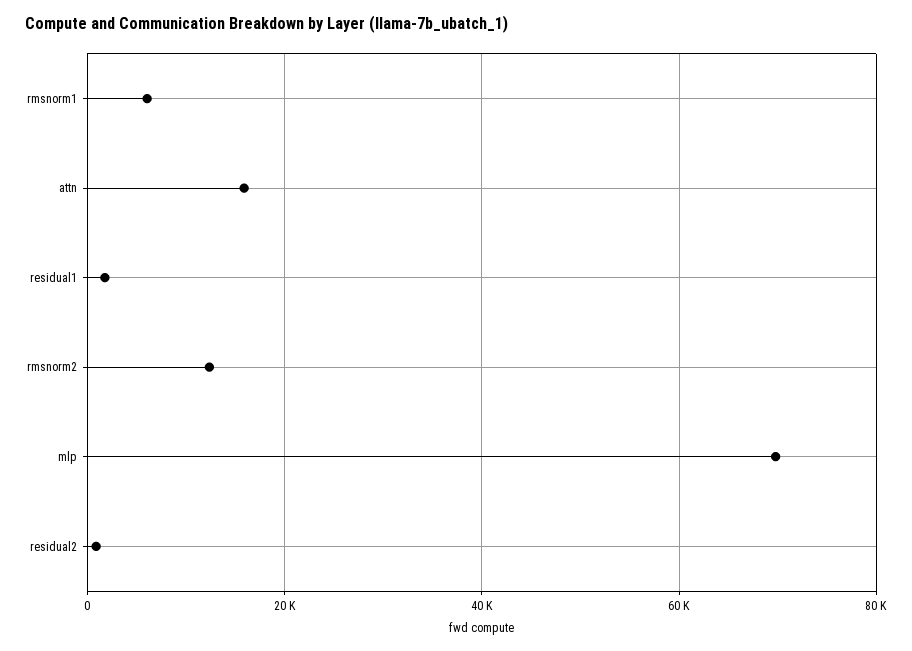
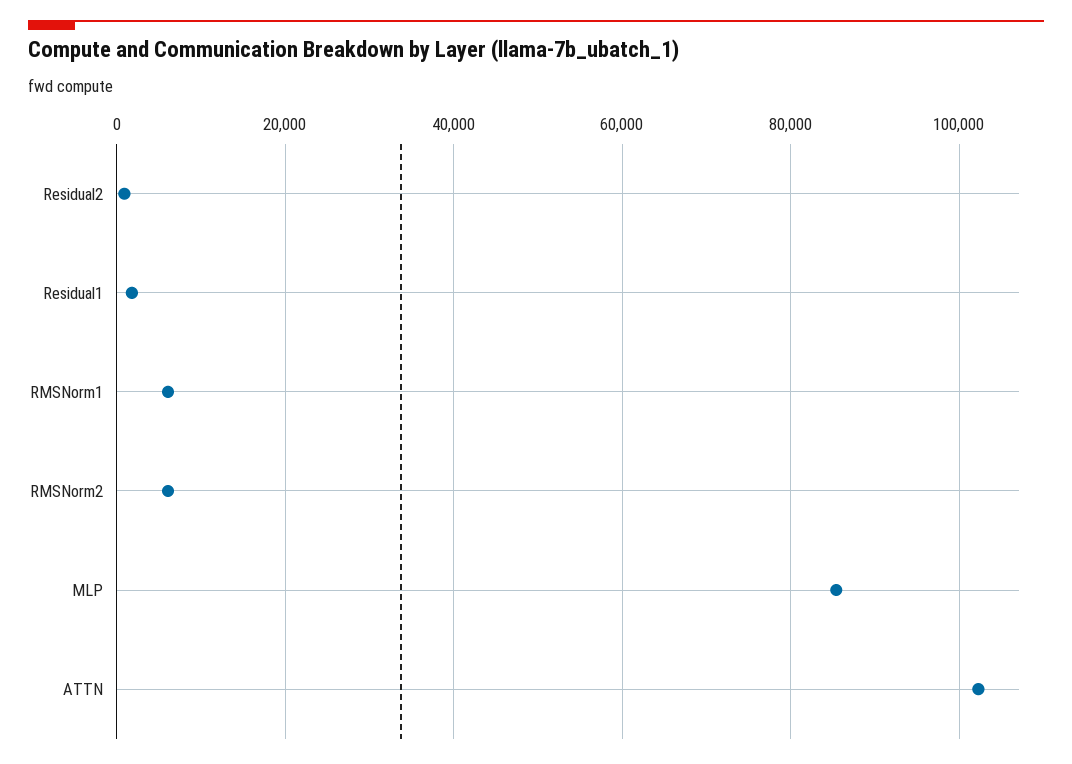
attn: 16000 -> 102000
rmsnorm2: 12000 -> 6000
mlp: 70000 -> 86000

